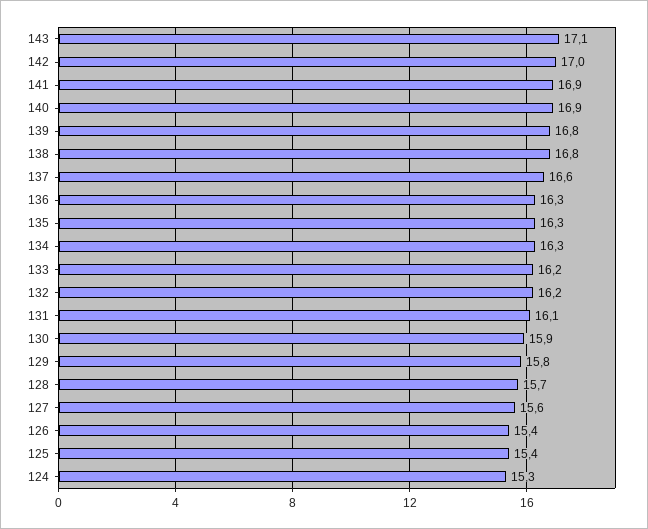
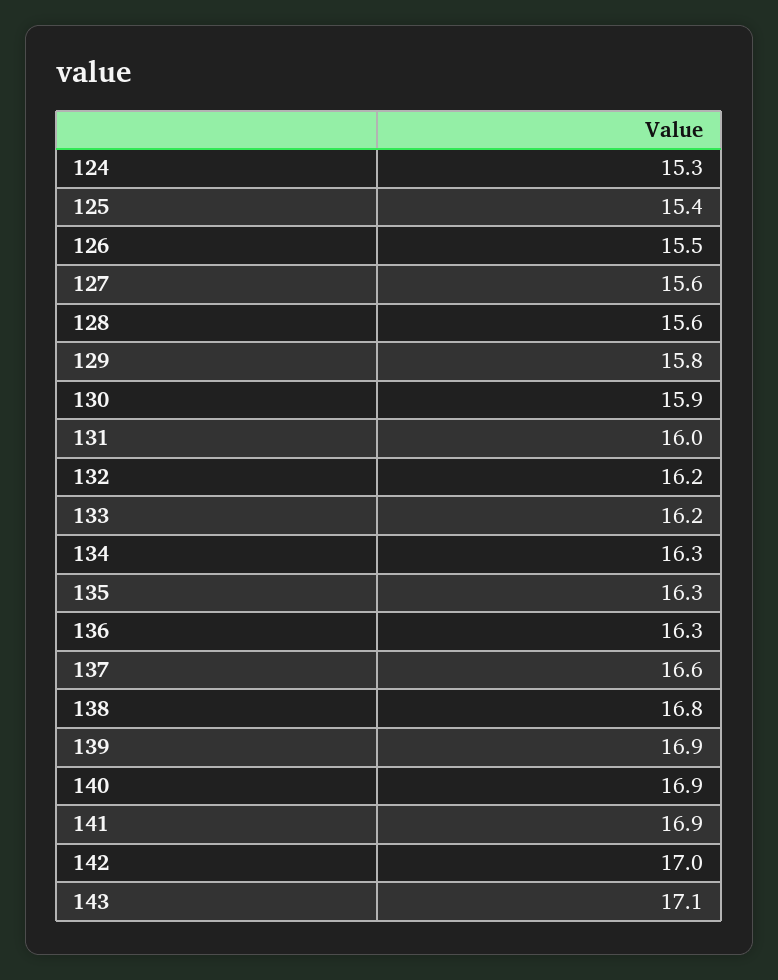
139: 16.8 -> 16.9
131: 16.1 -> 16
128: 15.7 -> 15.6
126: 15.4 -> 15.5

